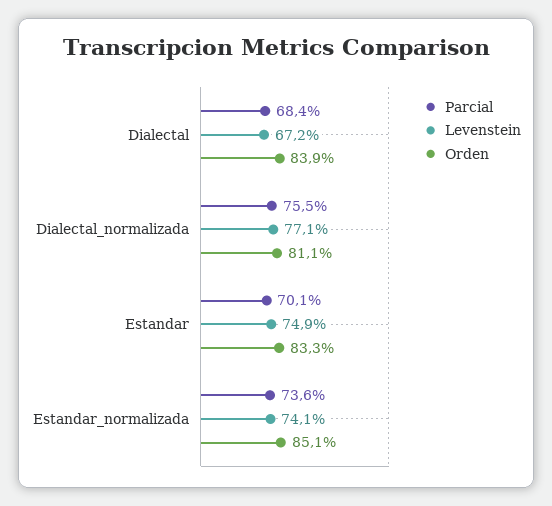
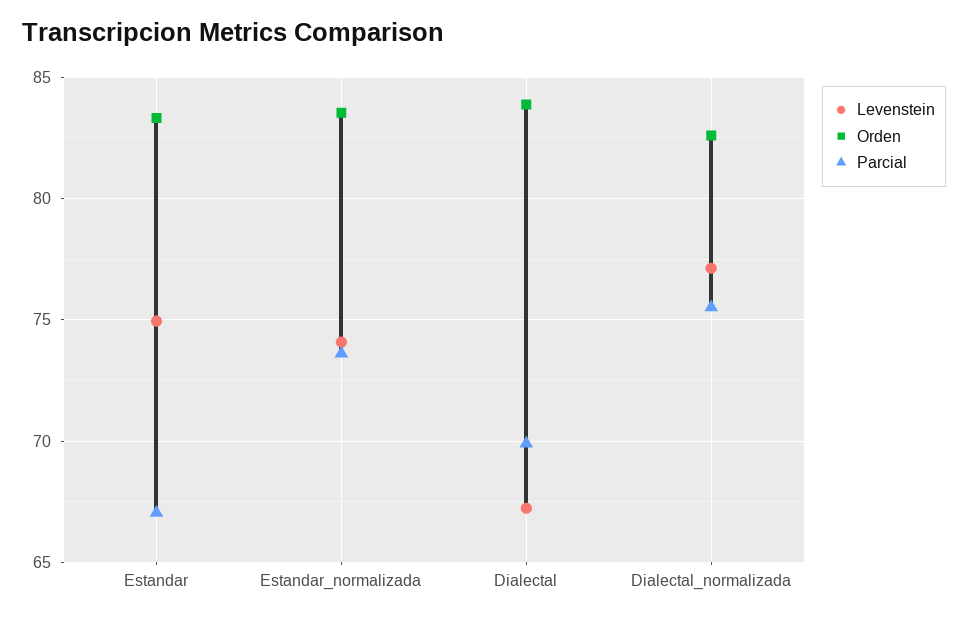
Parcial, Dialectal: 68.4 -> 70
Orden, Dialectal_normalizada: 81.1 -> 82.5
Parcial, Estandar: 70.1 -> 67
Orden, Estandar_normalizada: 85.1 -> 83.5

